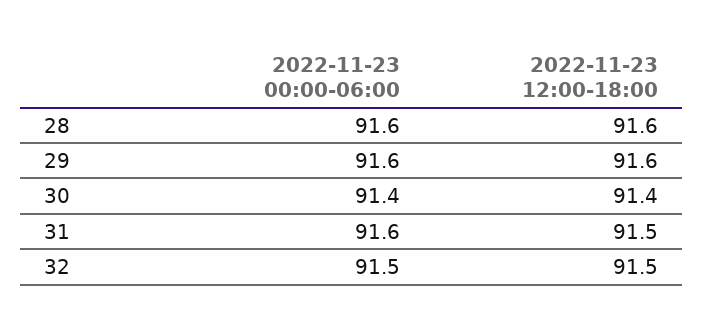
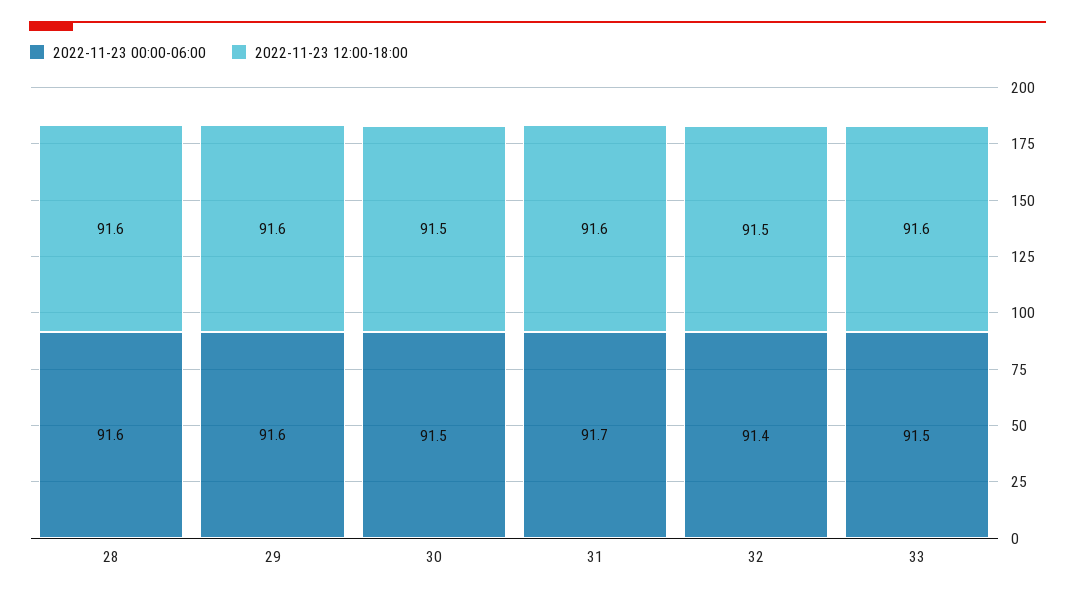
2022-11-23 00:00-06:00, 30: 91.4 -> 91.5
2022-11-23 12:00-18:00, 30: 91.4 -> 91.5
2022-11-23 00:00-06:00, 31: 91.6 -> 91.7
2022-11-23 12:00-18:00, 31: 91.5 -> 91.6
2022-11-23 00:00-06:00, 32: 91.5 -> 91.4
2022-11-23 00:00-06:00, 33: none -> 91.5
2022-11-23 12:00-18:00, 33: none -> 91.6

